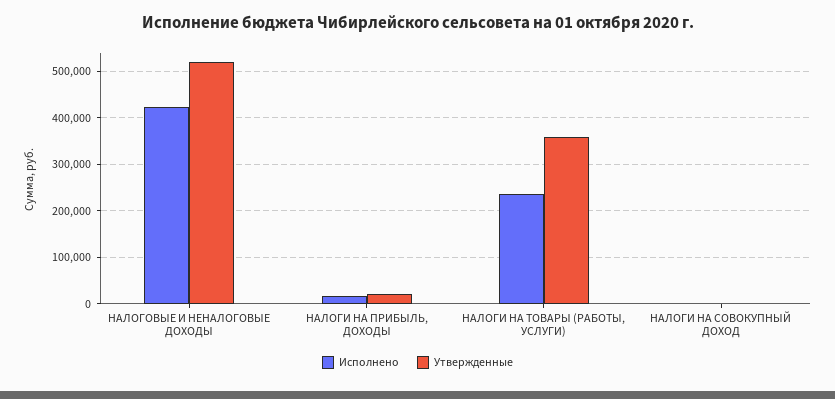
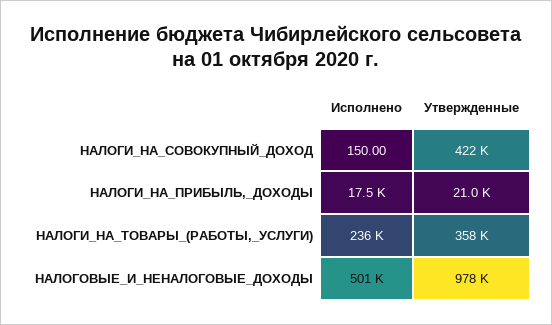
Исполнено, НАЛОГОВЫЕ И НЕНАЛОГОВЫЕ ДОХОДЫ: 420000 -> 501000
Утвержденные, НАЛОГОВЫЕ И НЕНАЛОГОВЫЕ ДОХОДЫ: 520000 -> 978000
Утвержденные, НАЛОГИ НА СОВОКУПНЫЙ ДОХОД: 0 -> 422000

